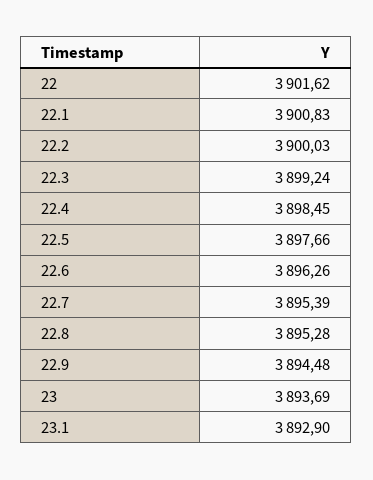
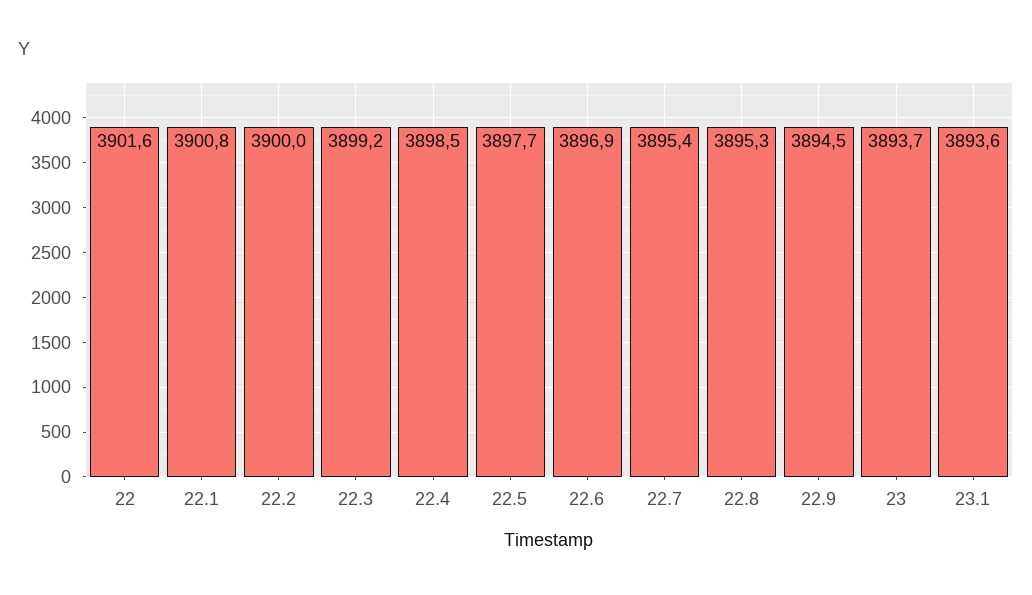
22.6: 3896.26 -> 3896.9
23.1: 3892.9 -> 3893.6

